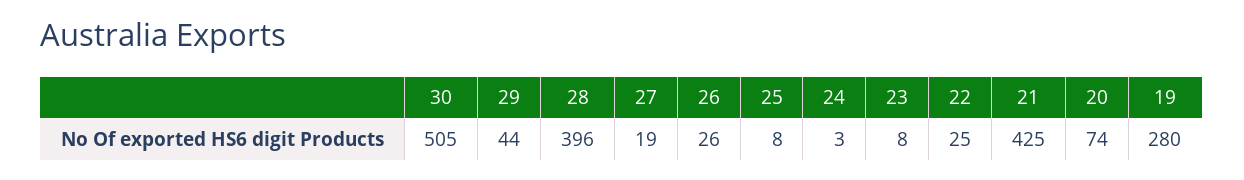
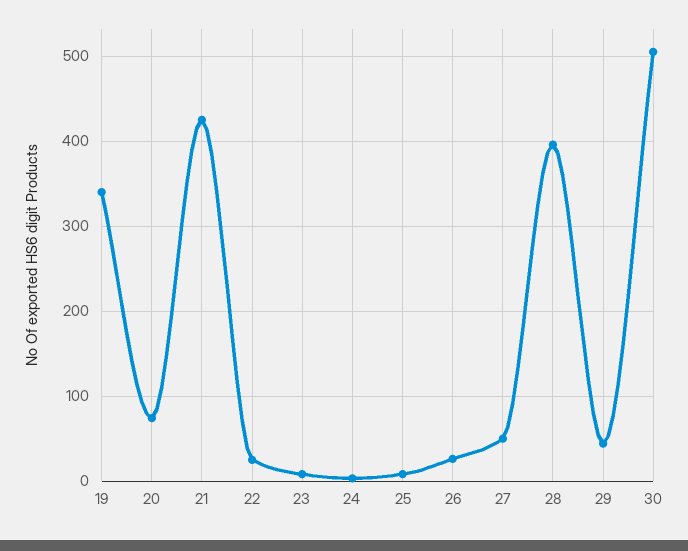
27: 19 -> 50
19: 280 -> 340

